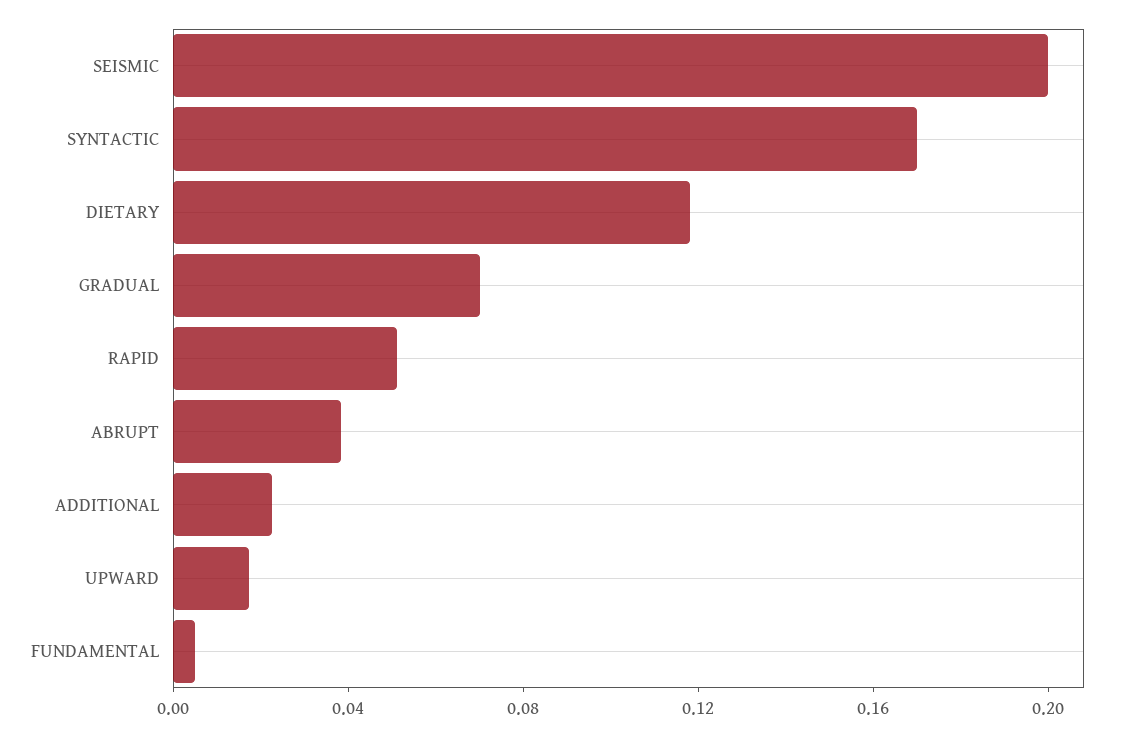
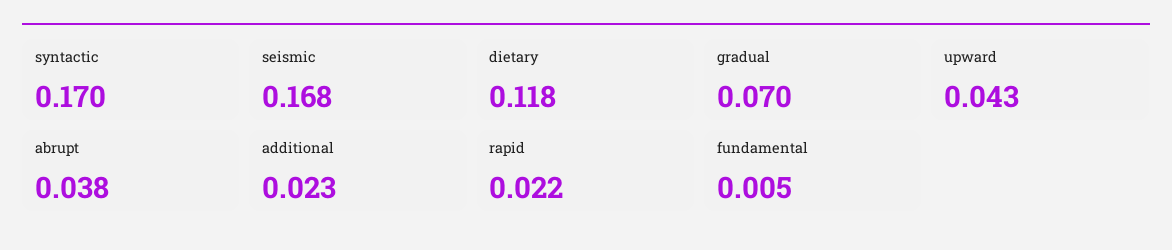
SEISMIC: 0.2 -> 0.168
RAPID: 0.05 -> 0.022
UPWARD: 0.02 -> 0.043

